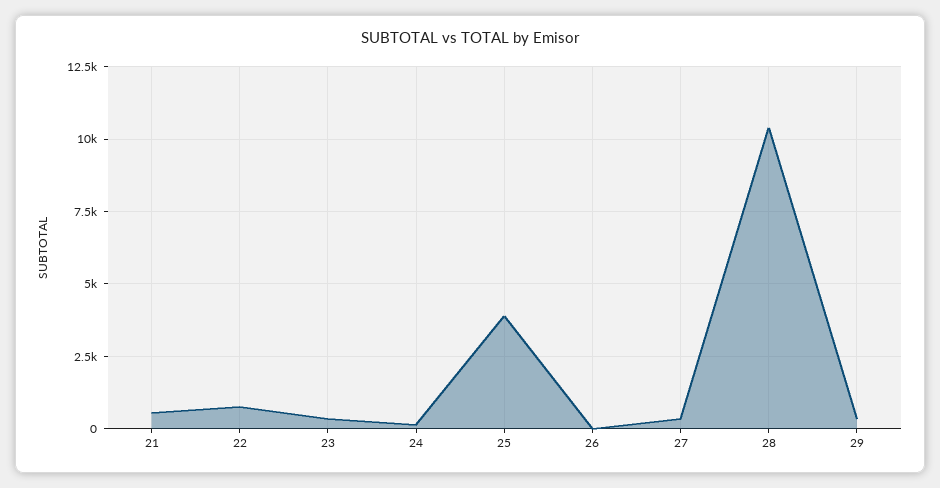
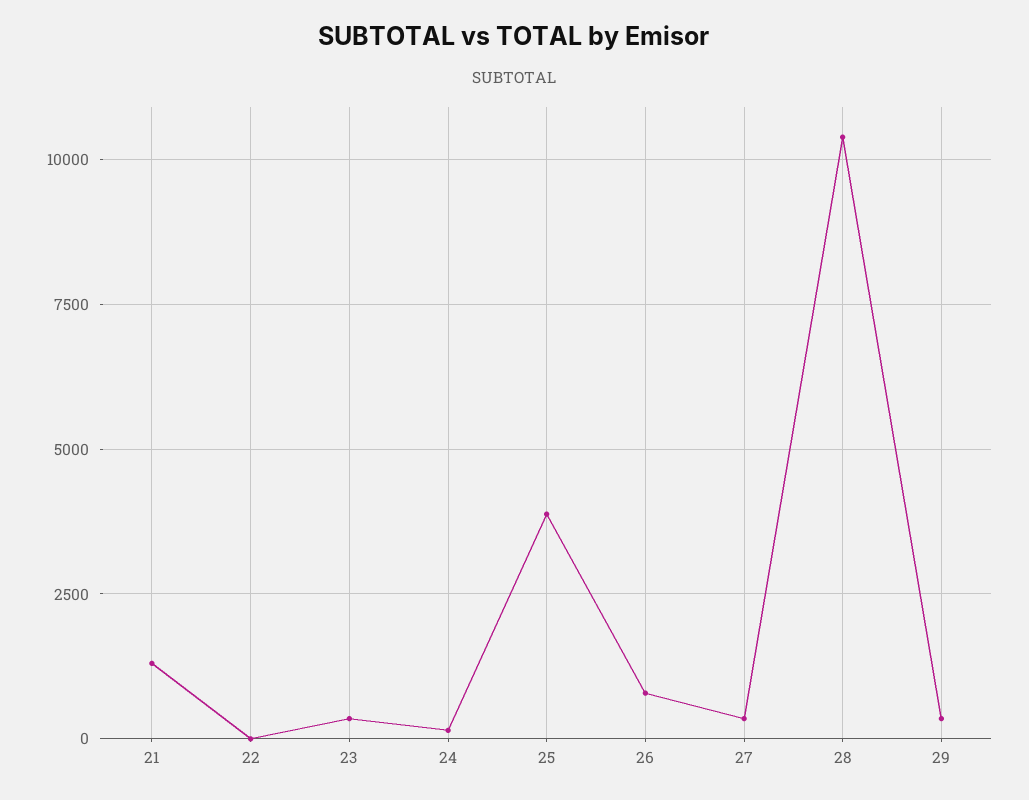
21: 500 -> 1250
22: 750 -> 0
26: 0 -> 750

